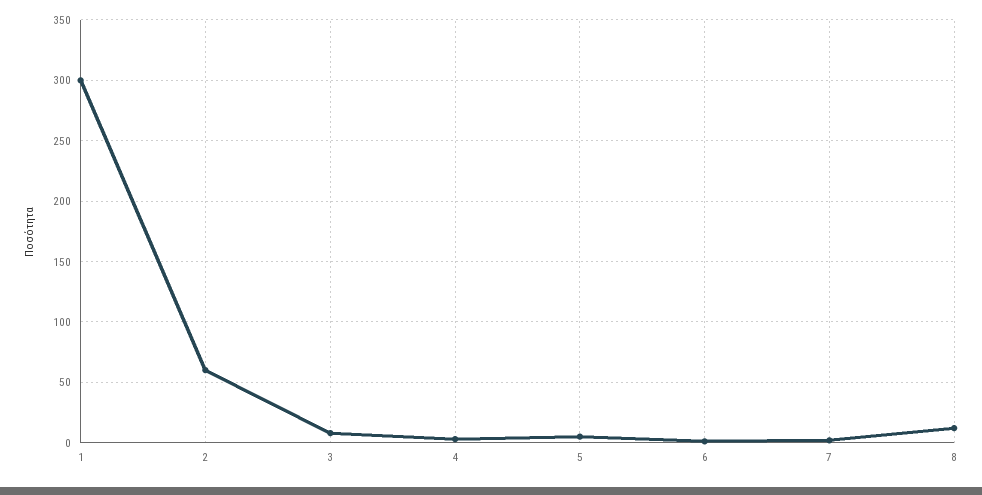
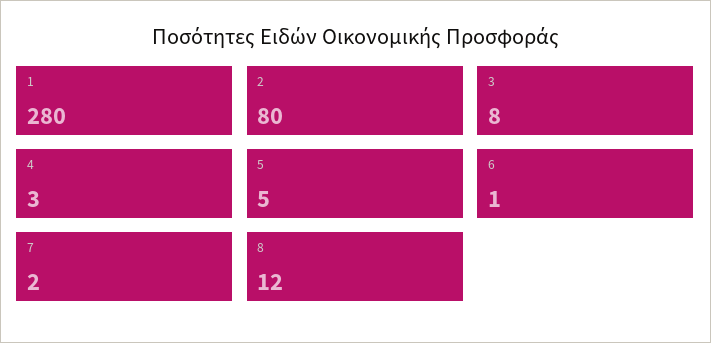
1: 300 -> 280
2: 60 -> 80

